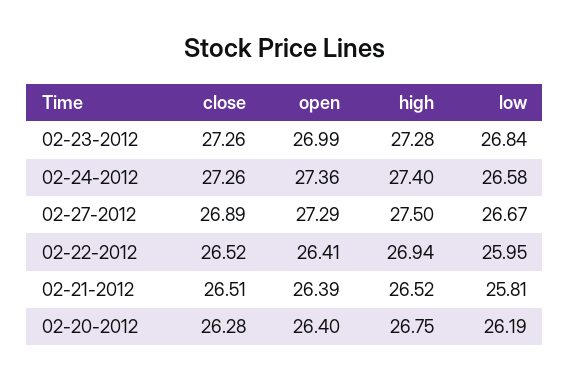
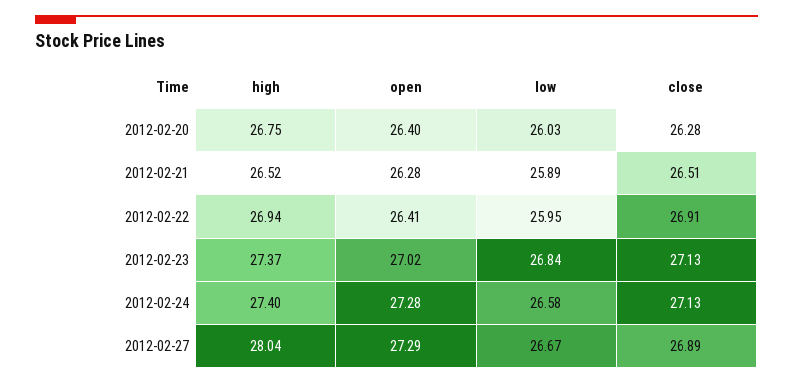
close, 02-23-2012: 27.26 -> 27.13
open, 02-23-2012: 26.99 -> 27.02
high, 02-23-2012: 27.28 -> 27.37
close, 02-24-2012: 27.26 -> 27.13
open, 02-24-2012: 27.36 -> 27.28
high, 02-27-2012: 27.5 -> 28.04
close, 02-22-2012: 26.52 -> 26.91
open, 02-21-2012: 26.39 -> 26.28
low, 02-21-2012: 25.81 -> 25.89
low, 02-20-2012: 26.19 -> 26.03

